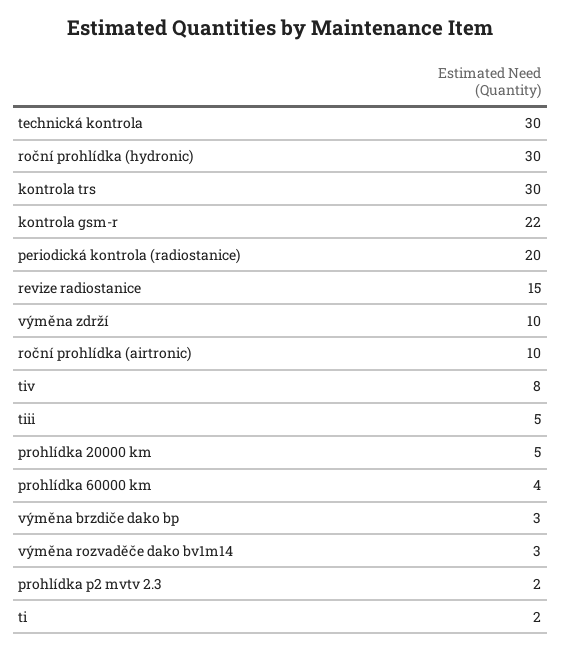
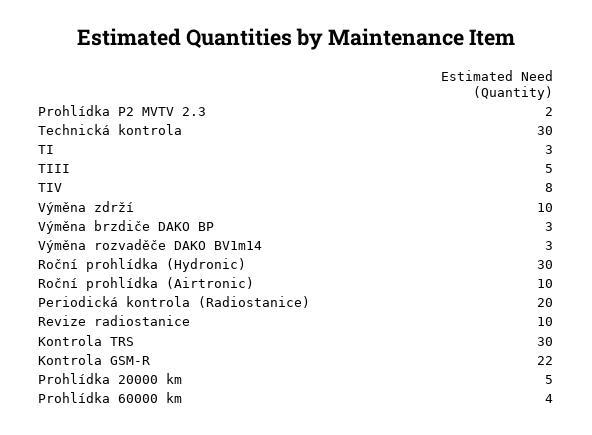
revize radiostanice: 15 -> 10
ti: 2 -> 3

